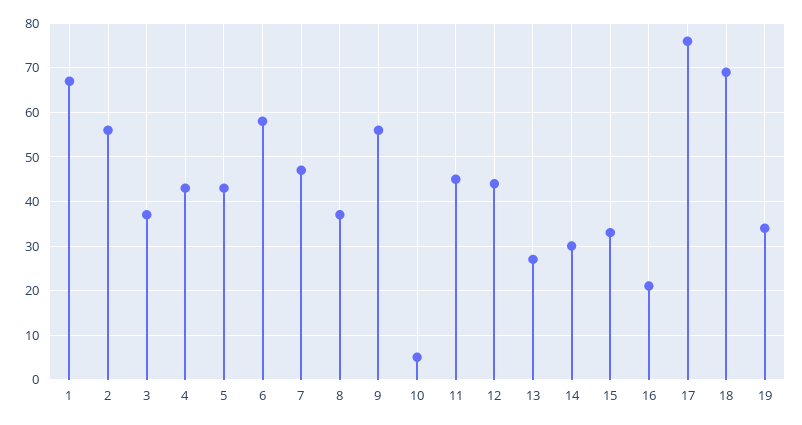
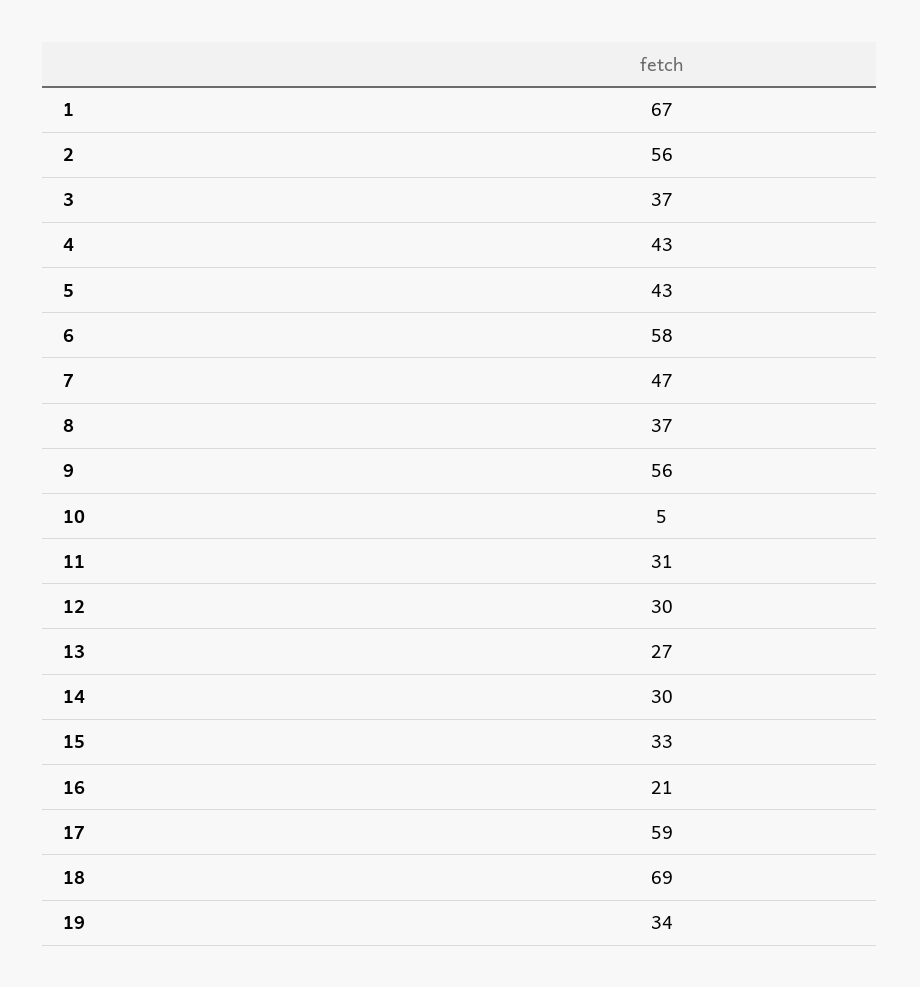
11: 45 -> 31
12: 45 -> 30
17: 75 -> 59

